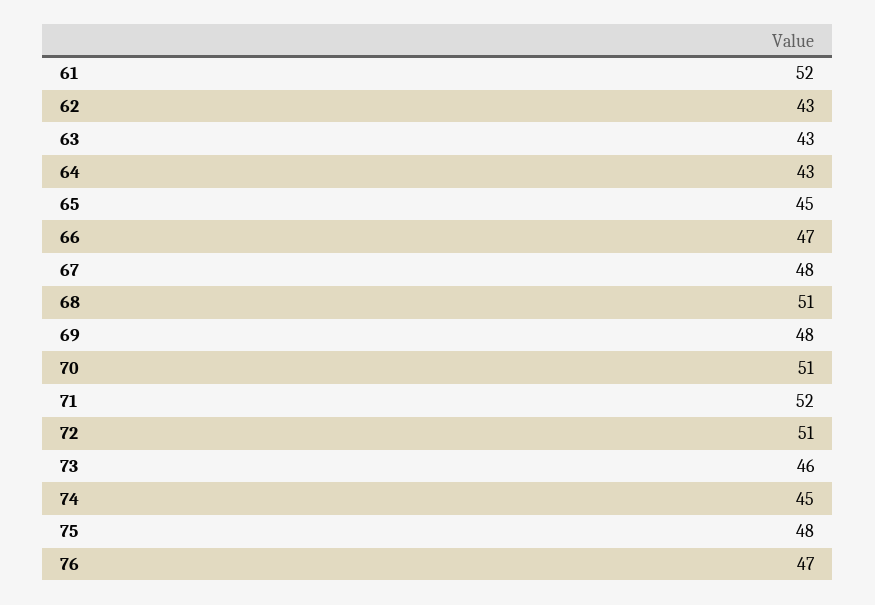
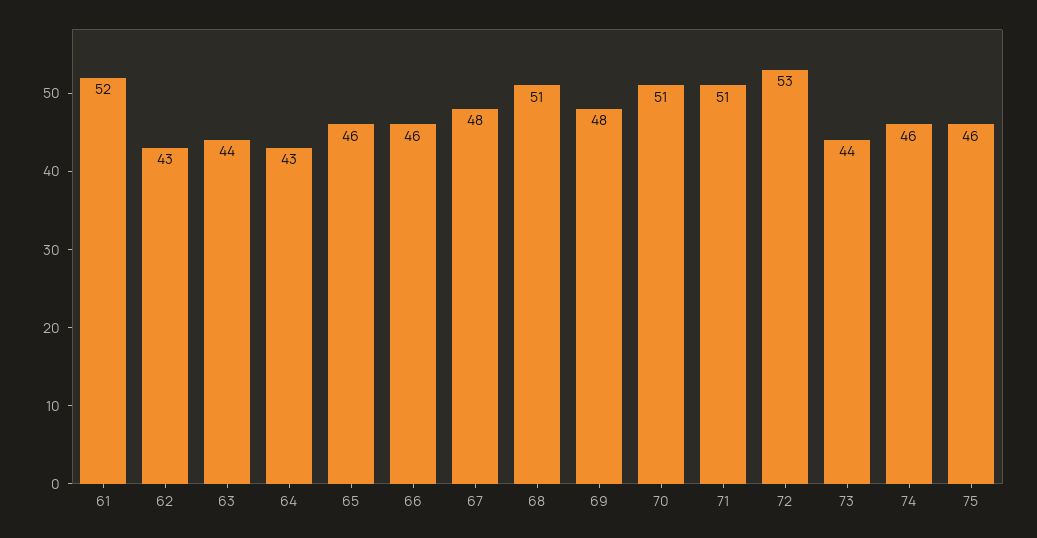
63: 43 -> 44
65: 45 -> 46
66: 47 -> 46
71: 52 -> 51
72: 51 -> 53
73: 46 -> 44
74: 45 -> 46
75: 48 -> 46
76: 47 -> none

